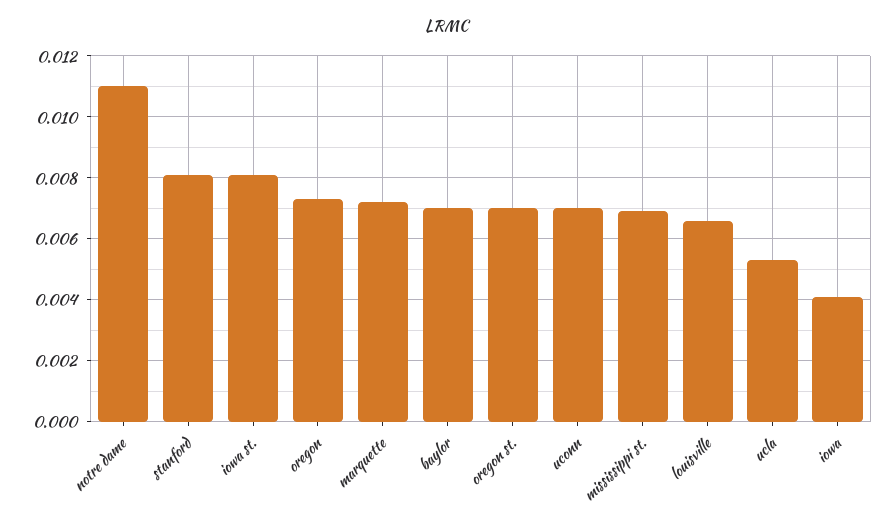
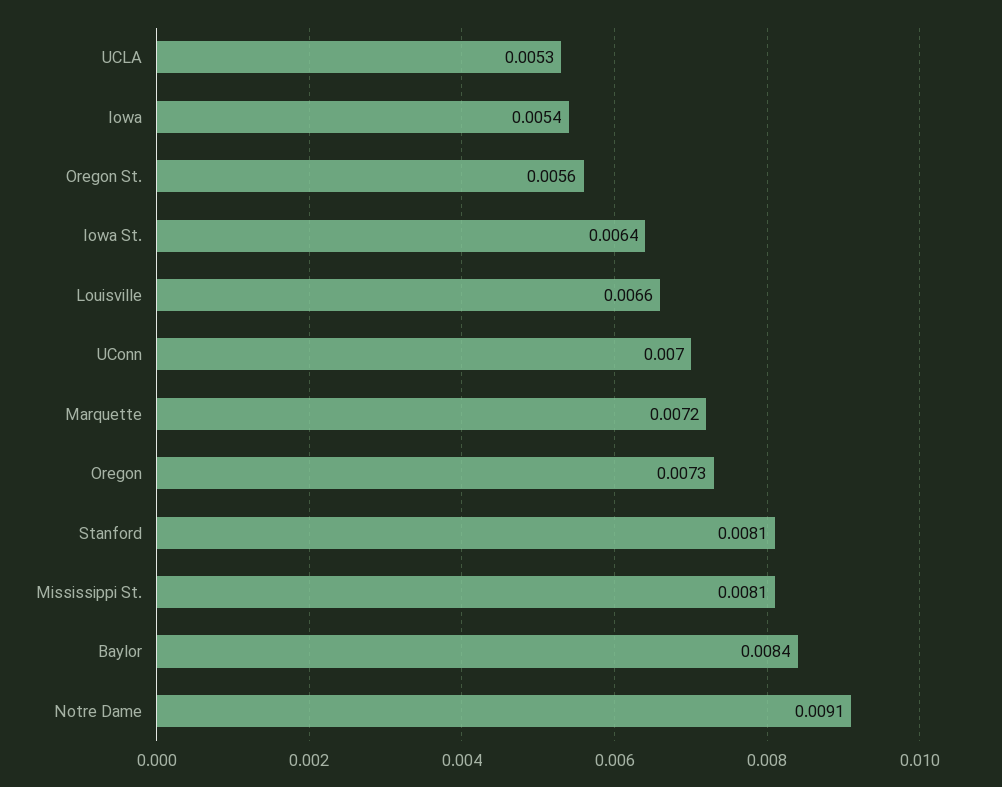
notre dame: 0.011 -> 0.0091
iowa st.: 0.008 -> 0.0064
baylor: 0.007 -> 0.0084
oregon st.: 0.007 -> 0.0056
mississippi st.: 0.007 -> 0.0081
iowa: 0.004 -> 0.0054

